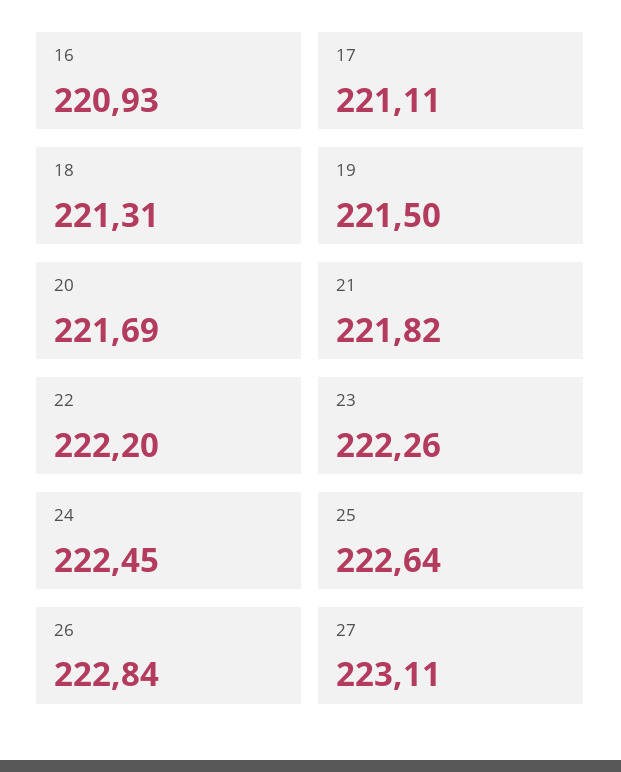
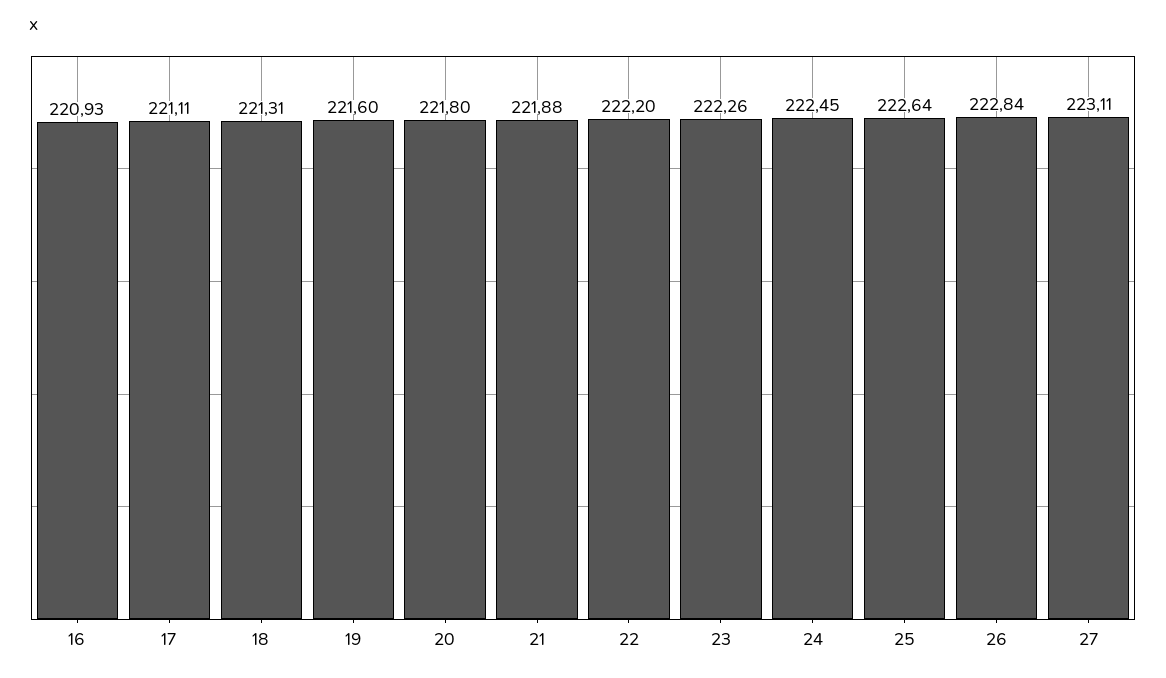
19: 221.5 -> 221.6
20: 221.69 -> 221.8
21: 221.82 -> 221.88

